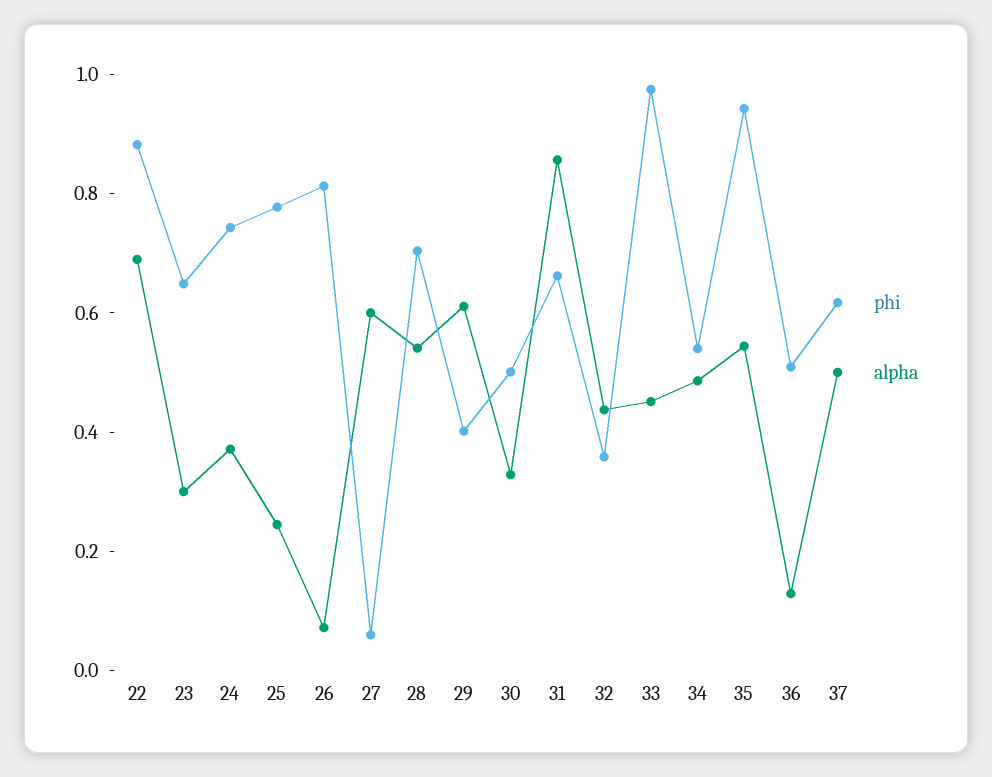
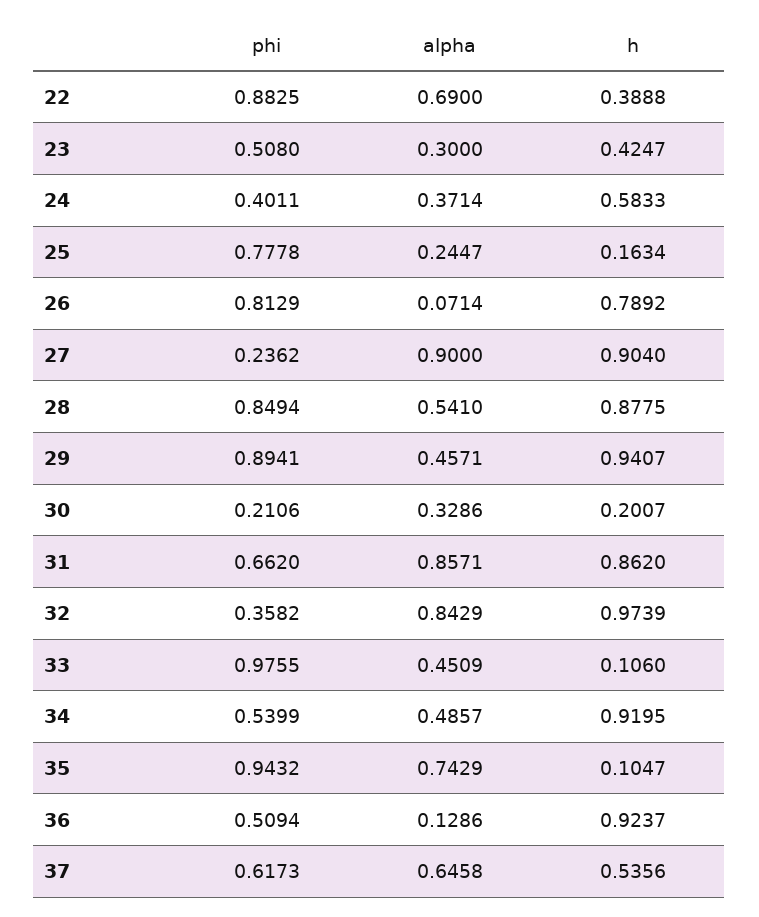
phi, 23: 0.65 -> 0.508
phi, 24: 0.75 -> 0.4011
phi, 27: 0.05 -> 0.2362
alpha, 27: 0.6 -> 0.9
phi, 28: 0.7 -> 0.8494
phi, 29: 0.4 -> 0.8941
alpha, 29: 0.6 -> 0.4571
phi, 30: 0.5 -> 0.2106
alpha, 32: 0.45 -> 0.8429
alpha, 35: 0.55 -> 0.7429
alpha, 37: 0.5 -> 0.6458
h, 22: none -> 0.3888
h, 23: none -> 0.4247
h, 24: none -> 0.5833
h, 25: none -> 0.1634
h, 26: none -> 0.7892
h, 27: none -> 0.904
h, 28: none -> 0.8775
h, 29: none -> 0.9407
h, 30: none -> 0.2007
h, 31: none -> 0.862
h, 32: none -> 0.9739
h, 33: none -> 0.106
h, 34: none -> 0.9195
h, 35: none -> 0.1047
h, 36: none -> 0.9237
h, 37: none -> 0.5356

